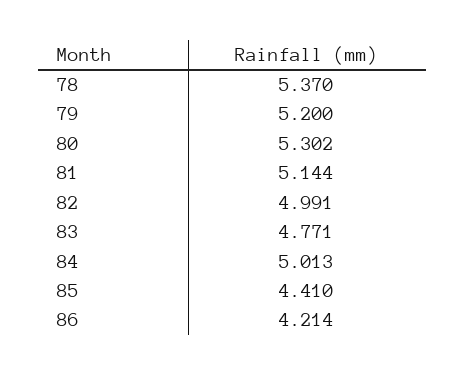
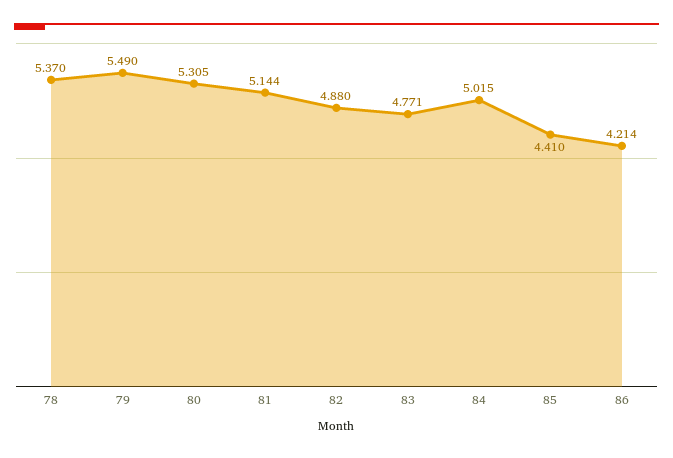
79: 5.2 -> 5.49
80: 5.302 -> 5.305
82: 4.991 -> 4.88
84: 5.013 -> 5.015

